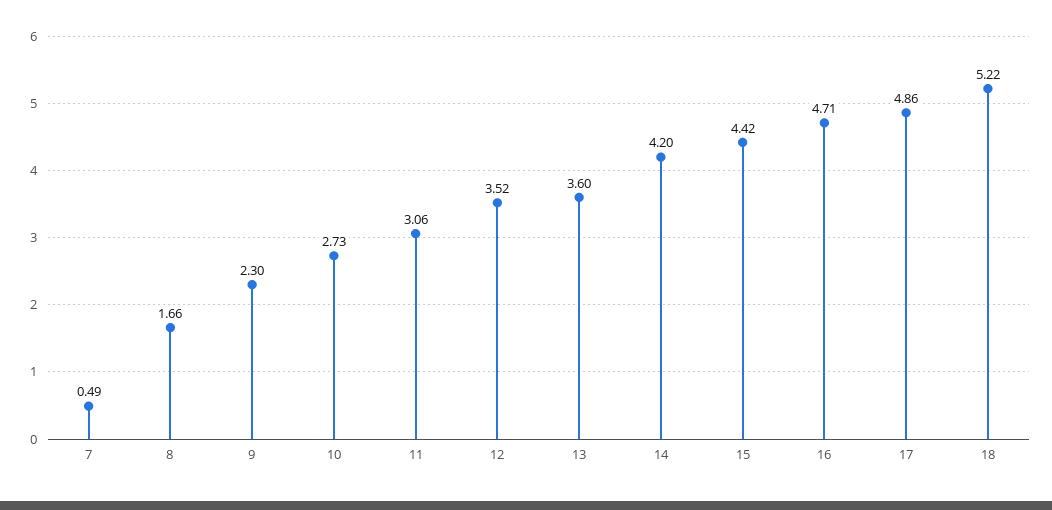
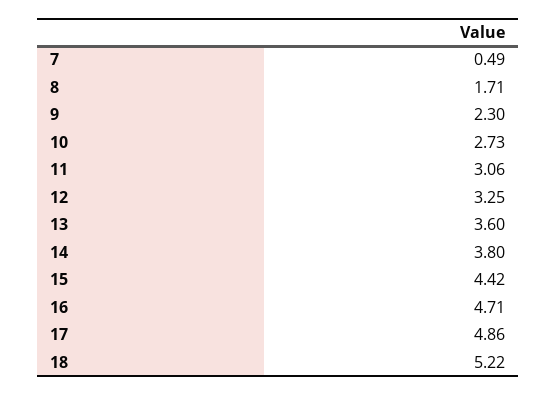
8: 1.66 -> 1.71
12: 3.52 -> 3.25
14: 4.2 -> 3.8

